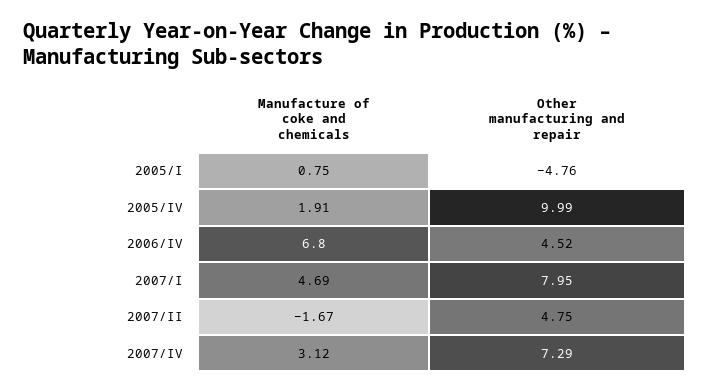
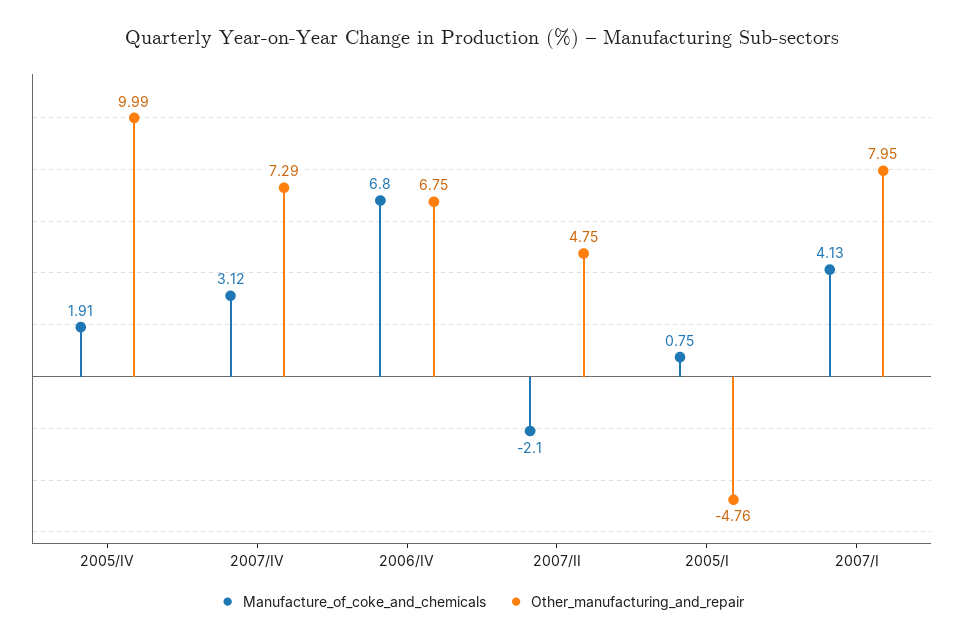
Other manufacturing and repair, 2006/IV: 4.52 -> 6.75
Manufacture of coke and chemicals, 2007/I: 4.69 -> 4.13
Manufacture of coke and chemicals, 2007/II: -1.67 -> -2.1

